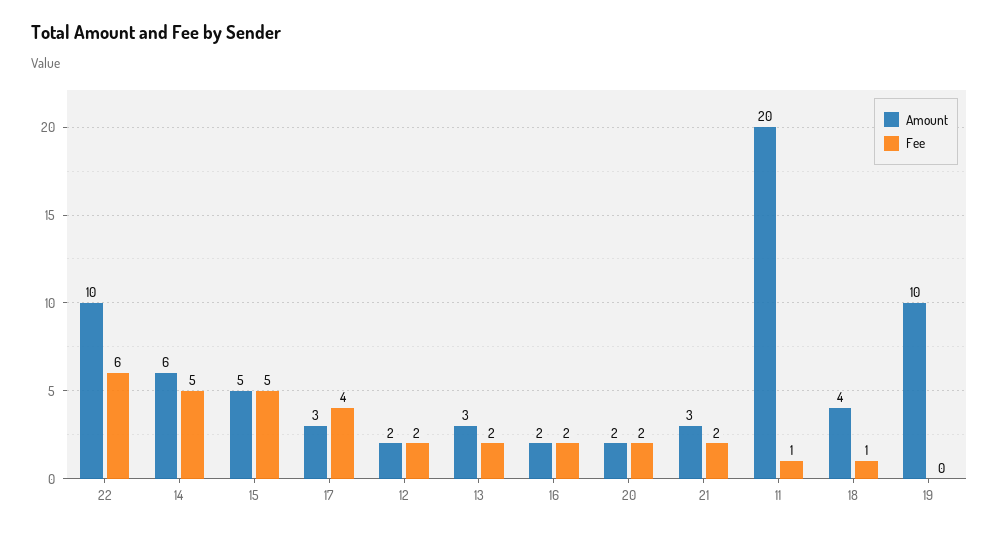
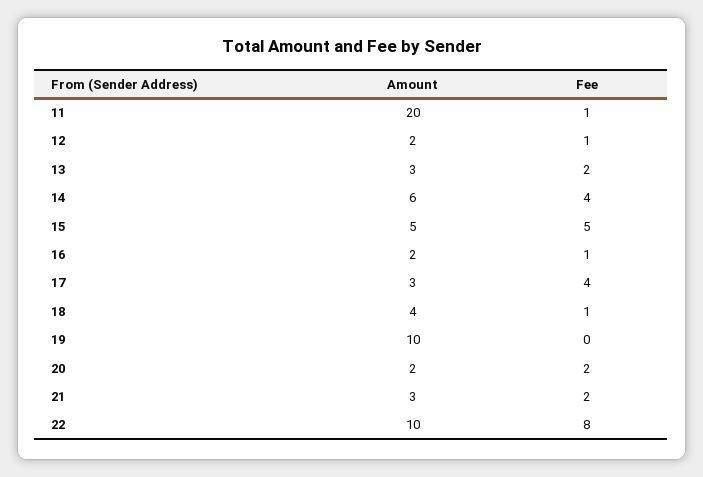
Fee, 22: 6 -> 8
Fee, 14: 5 -> 4
Fee, 12: 2 -> 1
Fee, 16: 2 -> 1

